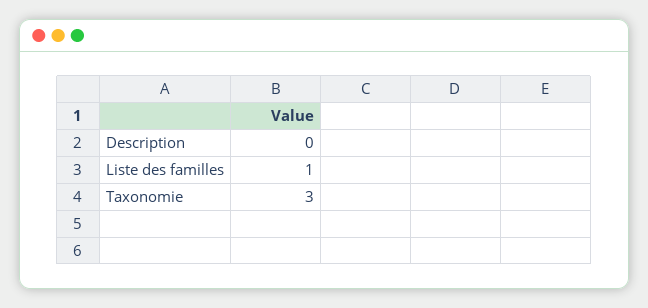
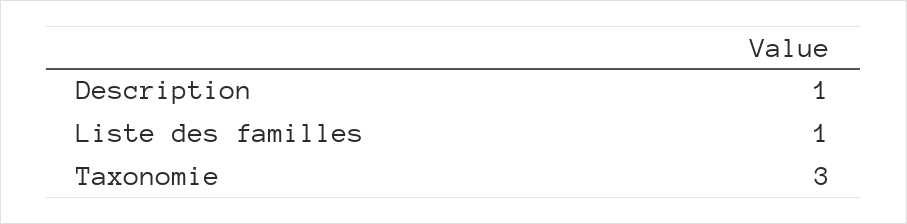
Description: 0 -> 1

